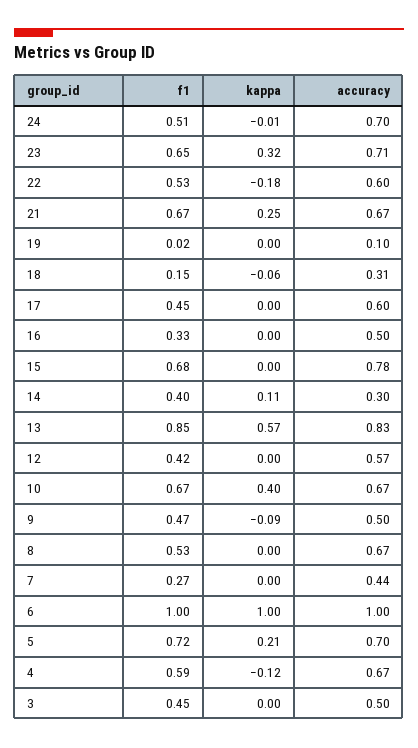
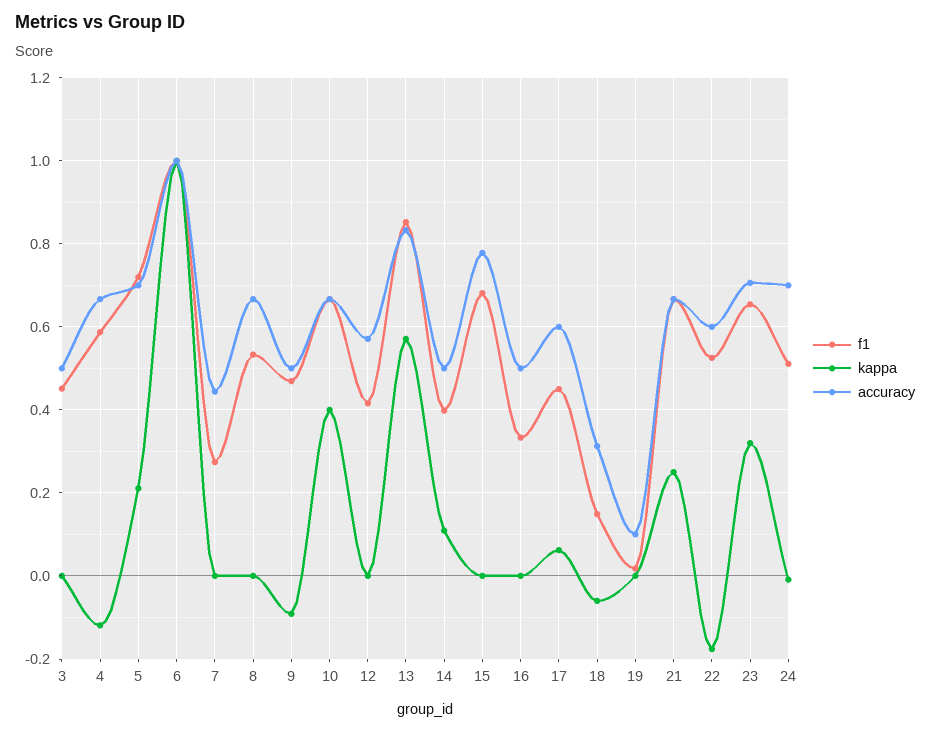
kappa, 17: 0 -> 0.06
accuracy, 14: 0.3 -> 0.5

